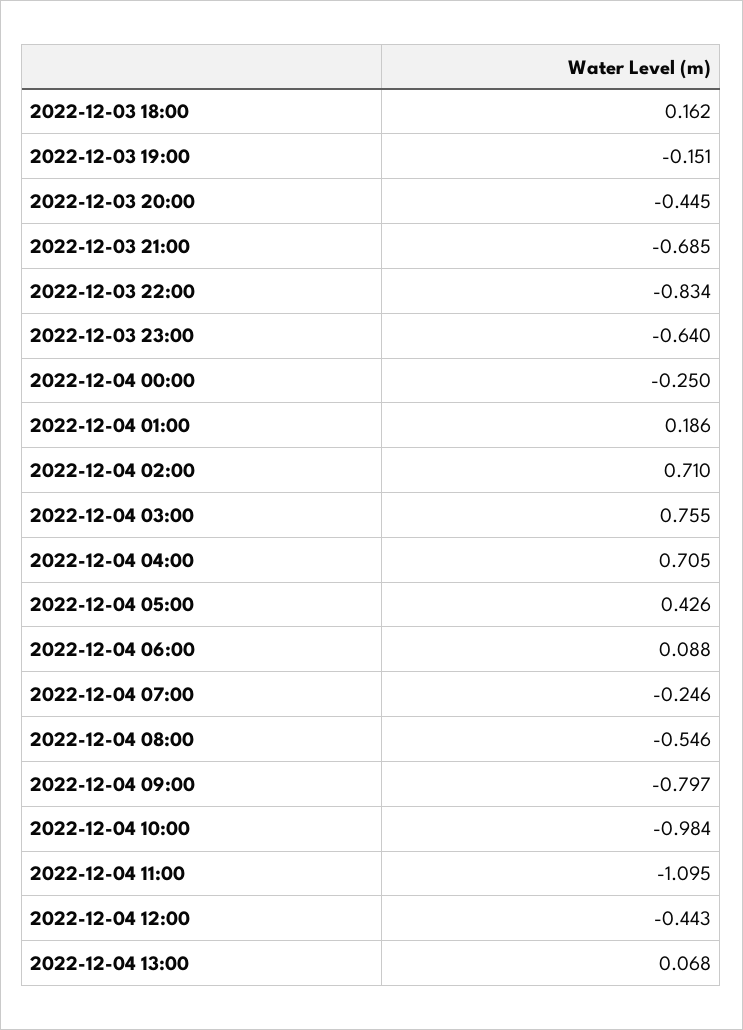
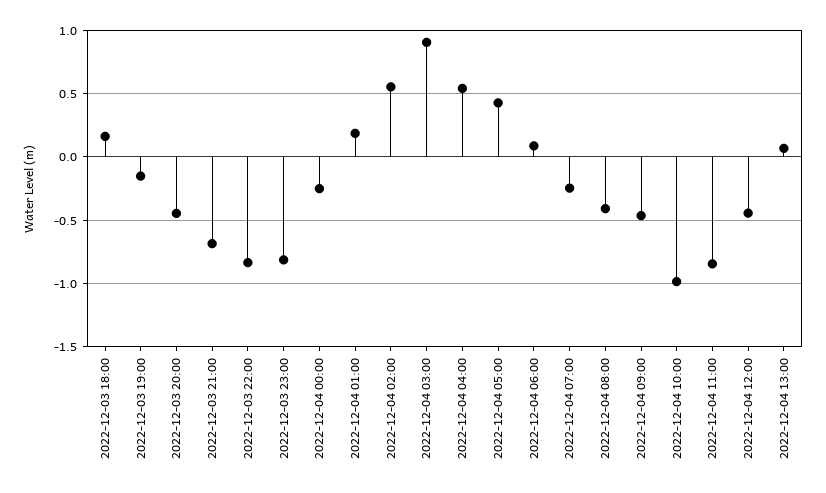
2022-12-03 23:00: -0.64 -> -0.8
2022-12-04 02:00: 0.71 -> 0.55
2022-12-04 03:00: 0.755 -> 0.9
2022-12-04 04:00: 0.705 -> 0.55
2022-12-04 08:00: -0.546 -> -0.4
2022-12-04 09:00: -0.797 -> -0.45
2022-12-04 11:00: -1.095 -> -0.85

